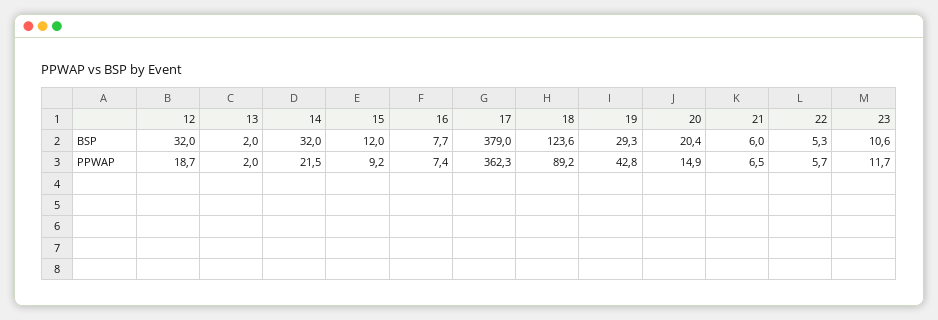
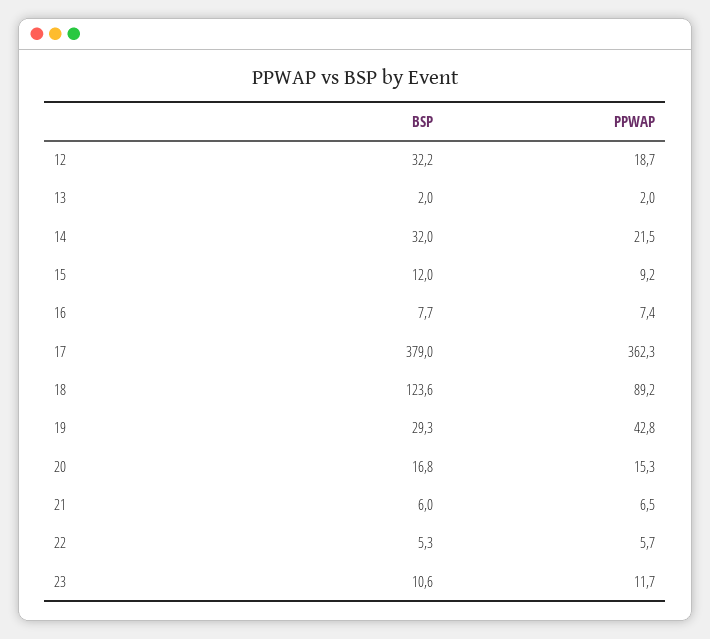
12, BSP: 32 -> 32.2
20, BSP: 20.4 -> 16.8
20, PPWAP: 14.9 -> 15.3

